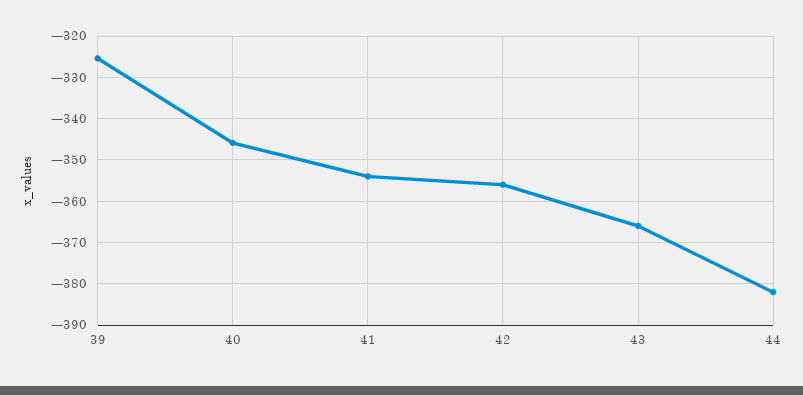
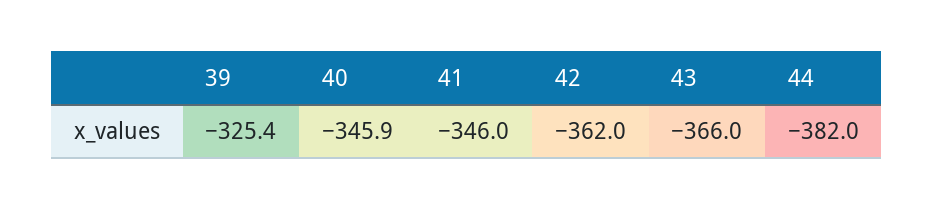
41: -354 -> -346
42: -356 -> -362

